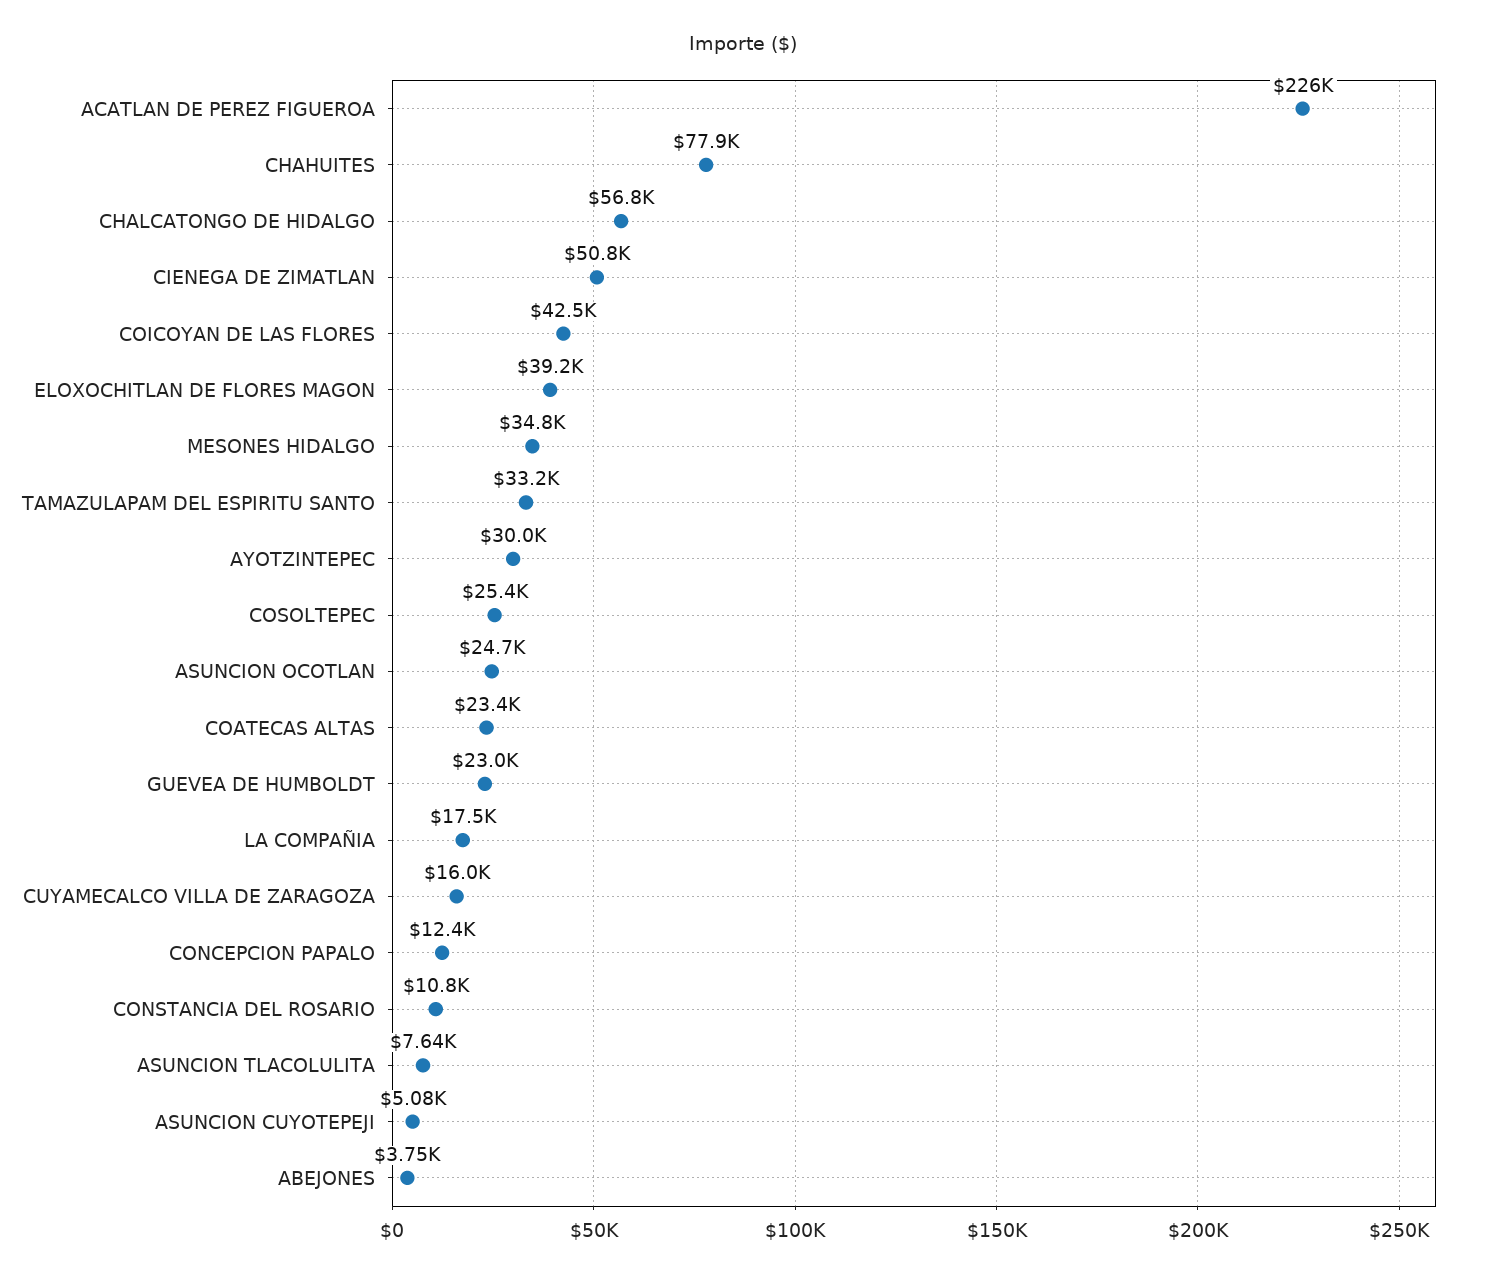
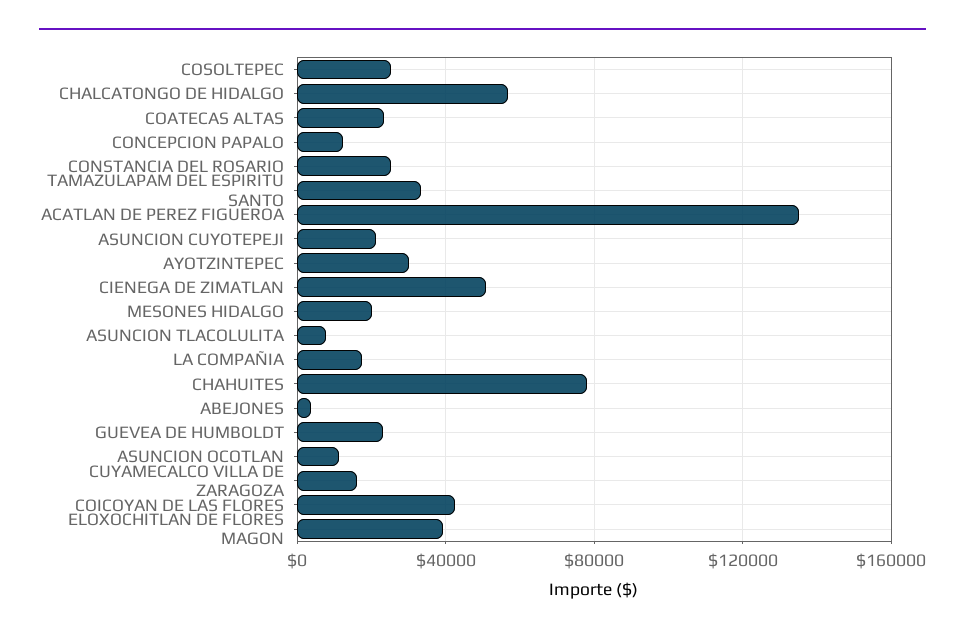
ACATLAN DE PEREZ FIGUEROA: 226000 -> 135000
MESONES HIDALGO: 34800 -> 20000
ASUNCION OCOTLAN: 24700 -> 10000
CONSTANCIA DEL ROSARIO: 10800 -> 25000
ASUNCION CUYOTEPEJI: 5080 -> 20000

